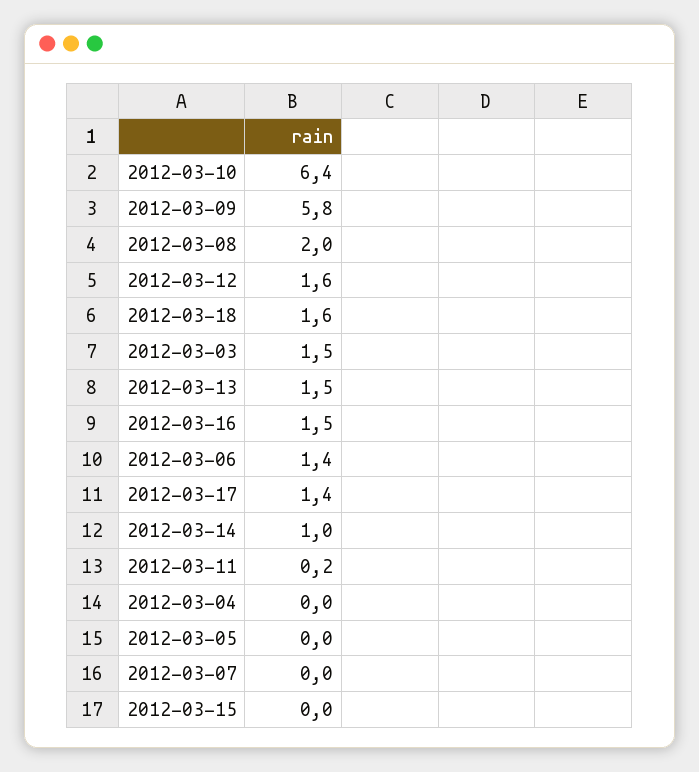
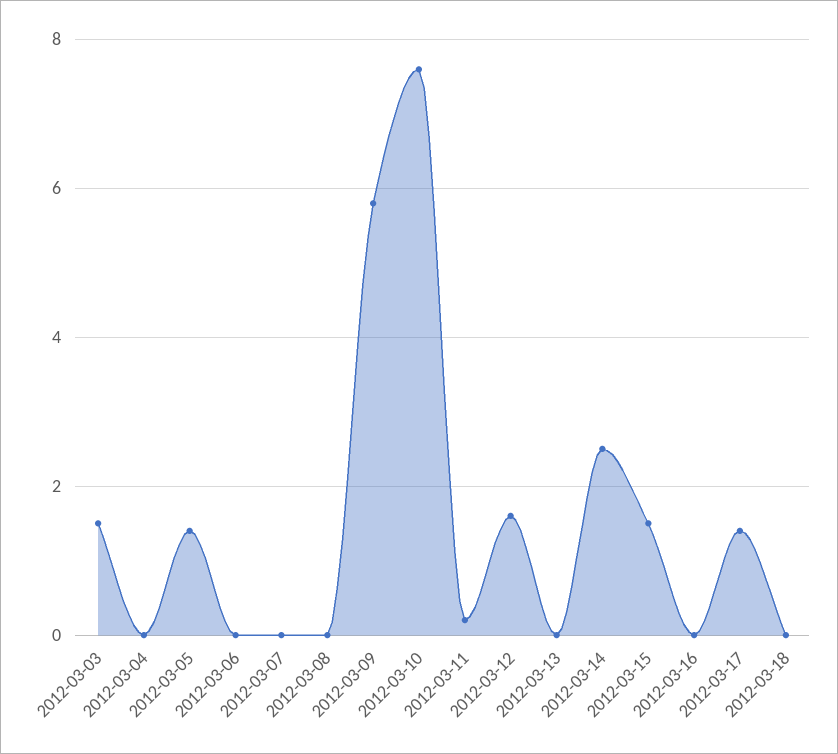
2012-03-10: 6.4 -> 7.5
2012-03-08: 2 -> 0
2012-03-18: 1.6 -> 0
2012-03-13: 1.5 -> 0
2012-03-16: 1.5 -> 0
2012-03-06: 1.4 -> 0
2012-03-14: 1 -> 2.5
2012-03-05: 0 -> 1.5
2012-03-15: 0 -> 1.5

